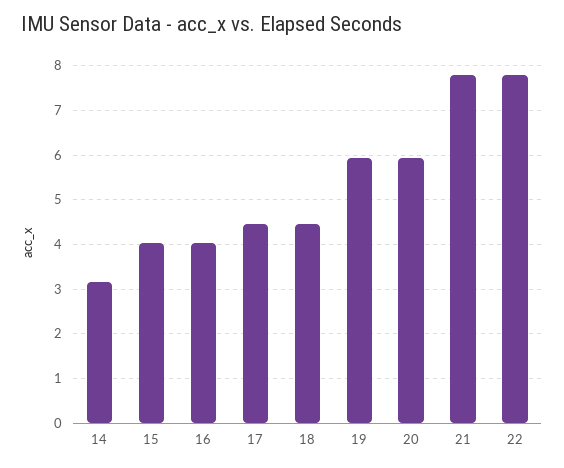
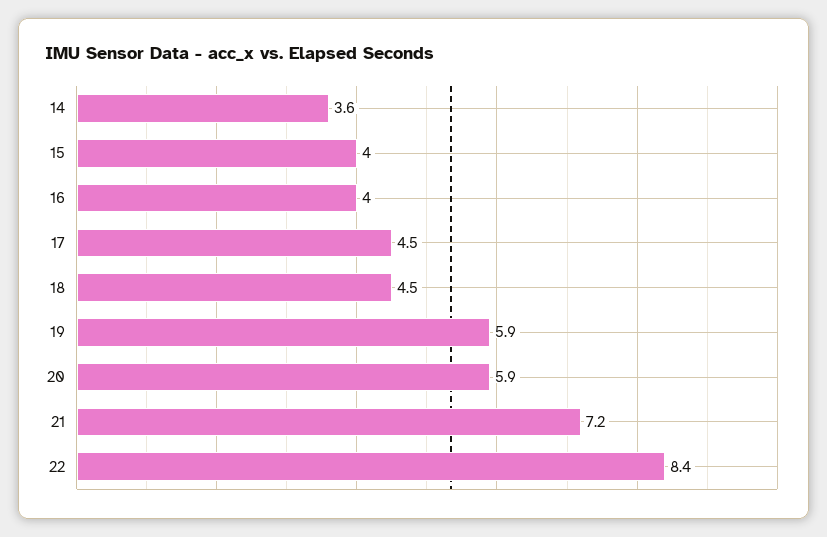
14: 3.2 -> 3.6
21: 7.8 -> 7.2
22: 7.8 -> 8.4

